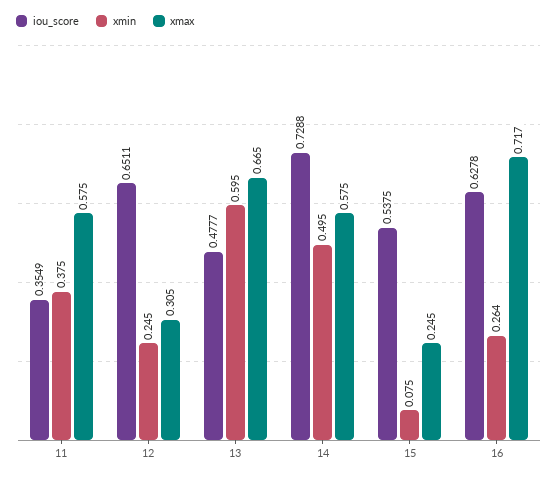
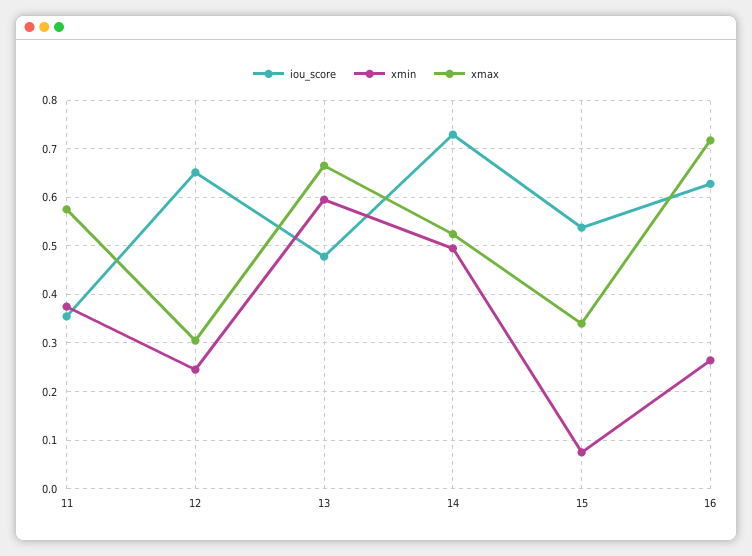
xmax, 14: 0.575 -> 0.52
xmax, 15: 0.245 -> 0.34

